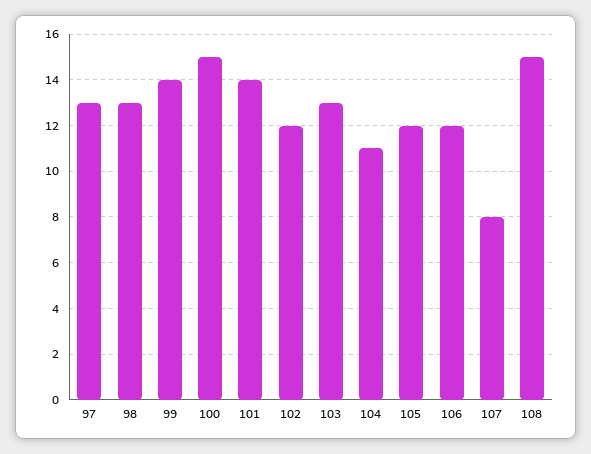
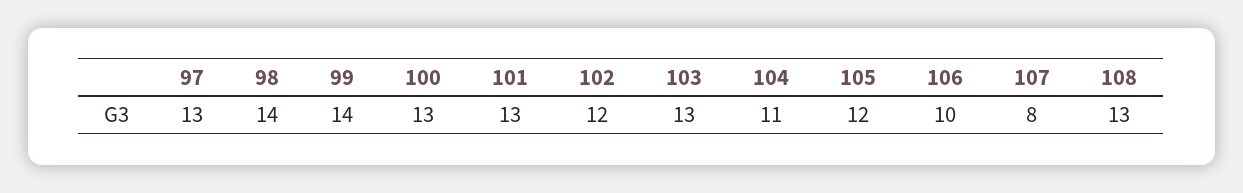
98: 13 -> 14
100: 15 -> 13
101: 14 -> 13
106: 12 -> 10
108: 15 -> 13

